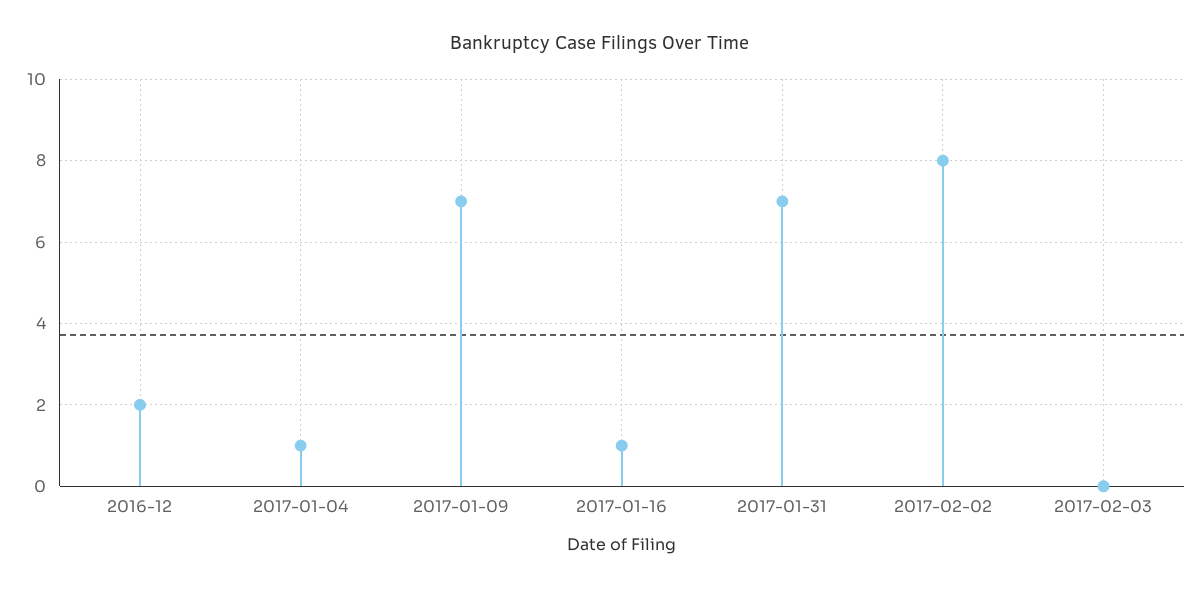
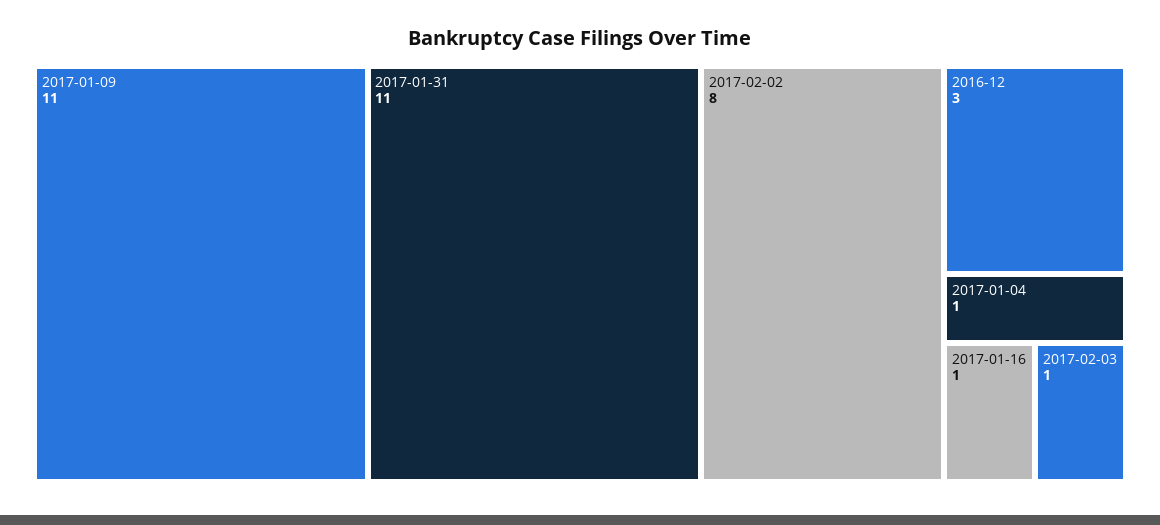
2016-12: 2 -> 3
2017-01-09: 7 -> 11
2017-01-31: 7 -> 11
2017-02-03: 0 -> 1

